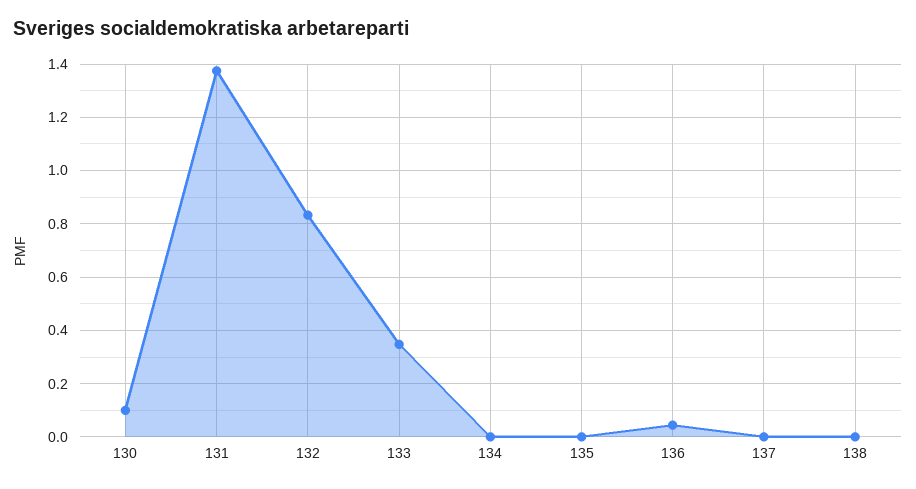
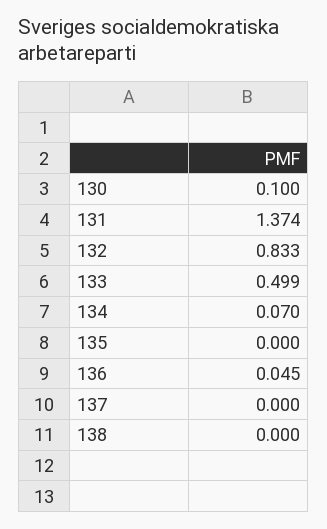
133: 0.35 -> 0.499
134: 0 -> 0.07

